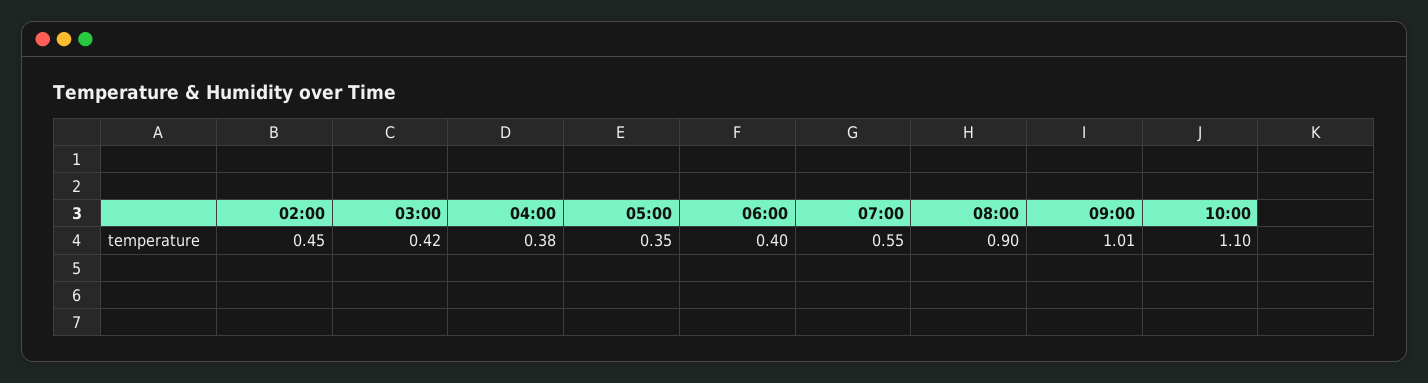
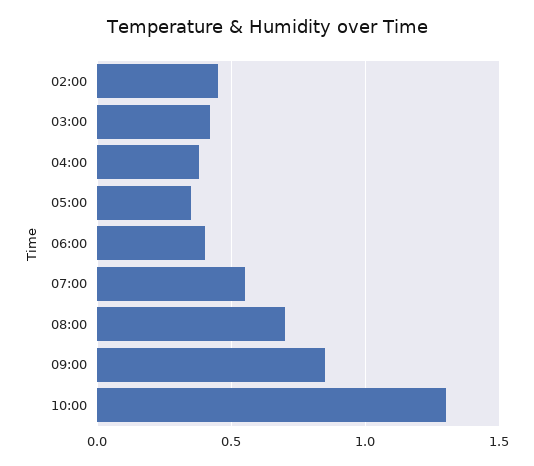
08:00: 0.9 -> 0.7
09:00: 1.01 -> 0.85
10:00: 1.1 -> 1.3

